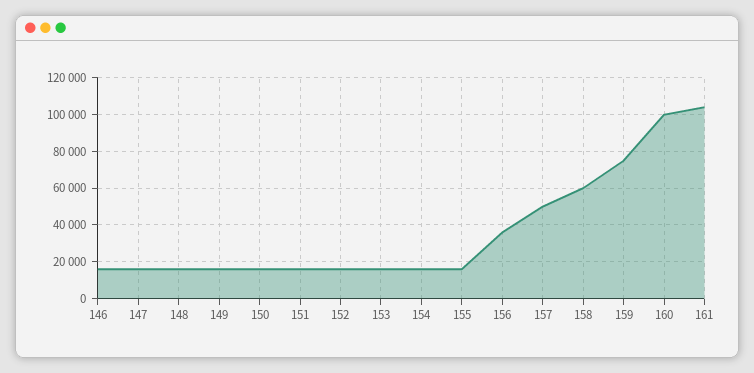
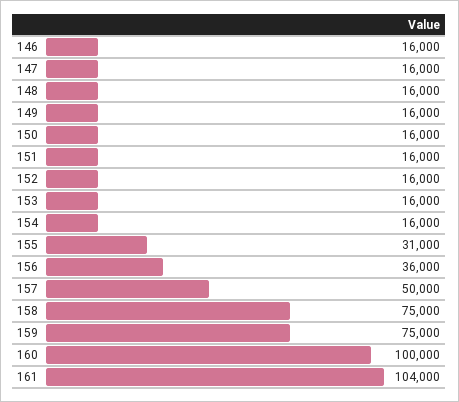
155: 15000 -> 31000
158: 60000 -> 75000

